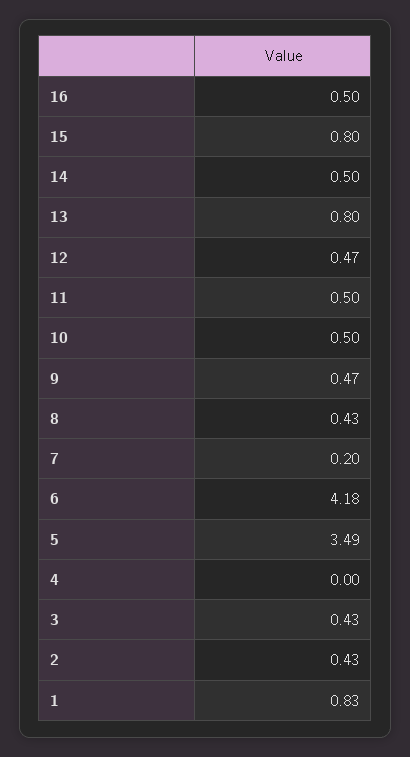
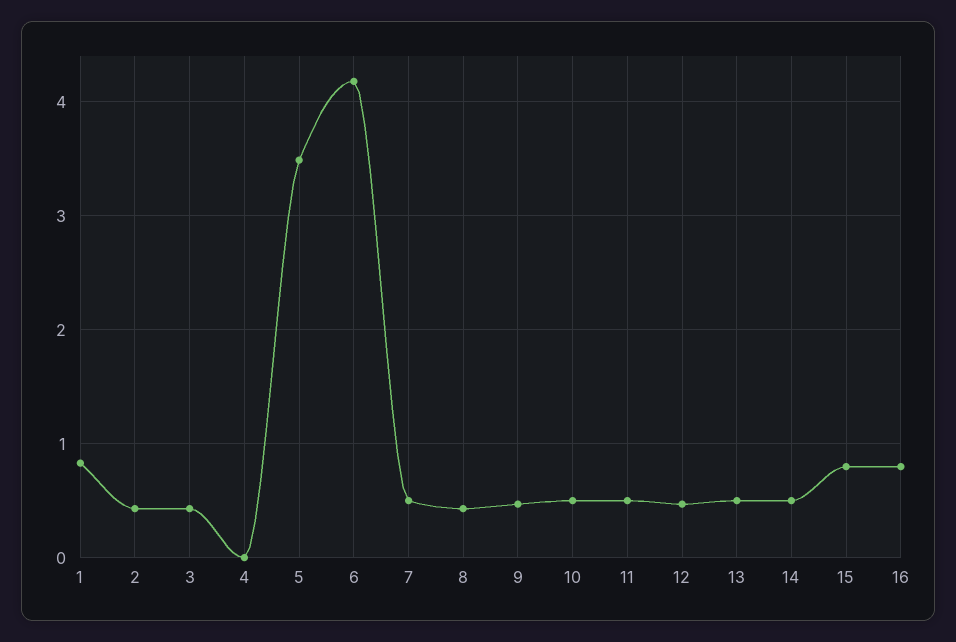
16: 0.5 -> 0.8
13: 0.8 -> 0.5
7: 0.2 -> 0.5

